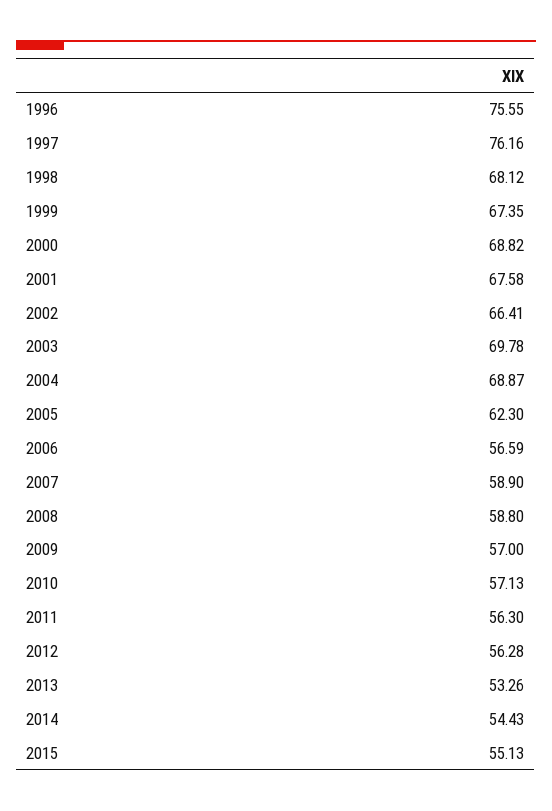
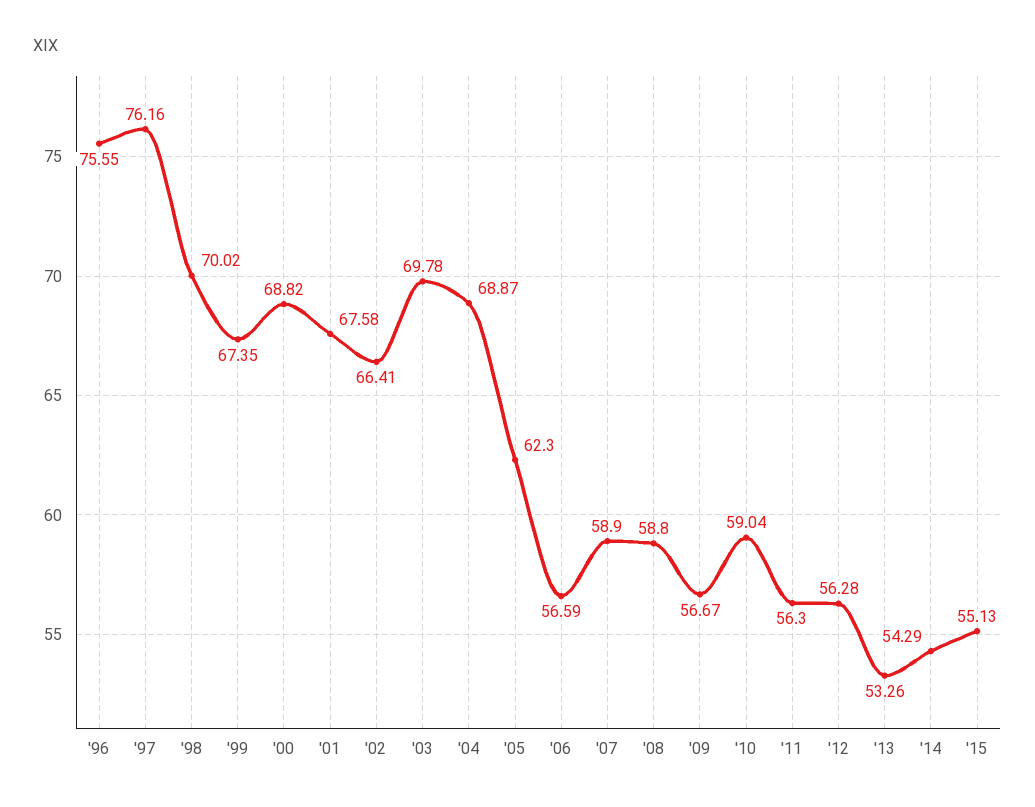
1998: 68.12 -> 70.02
2009: 57 -> 56.67
2010: 57.13 -> 59.04
2014: 54.43 -> 54.29

